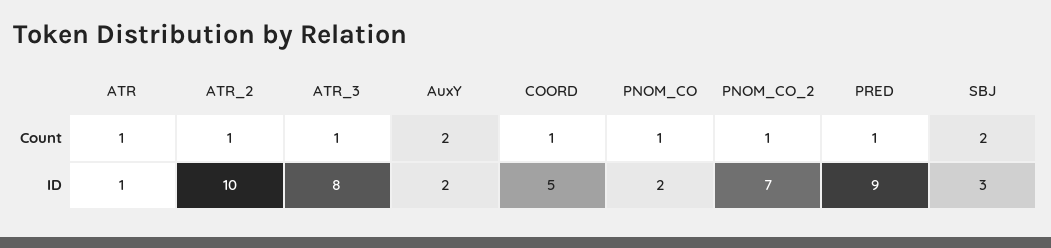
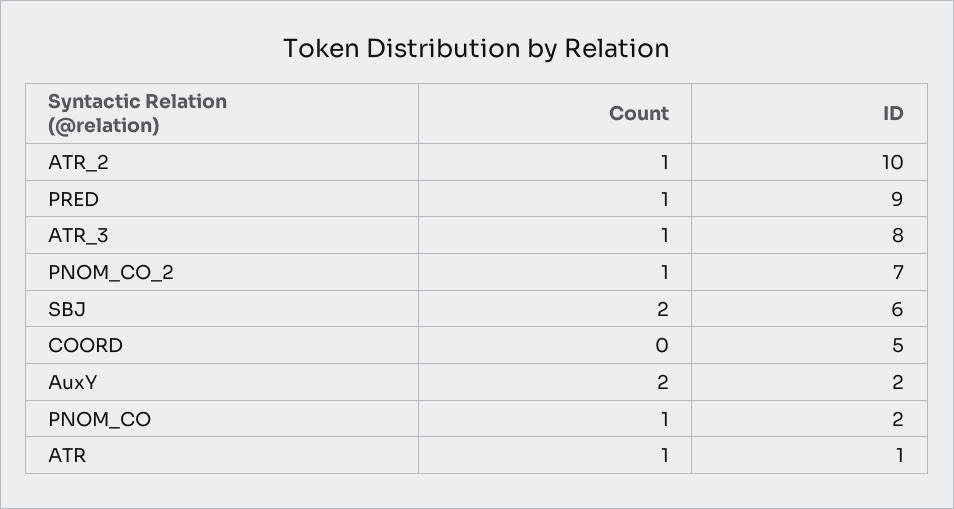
COORD, Count: 1 -> 0
SBJ, ID: 3 -> 6

